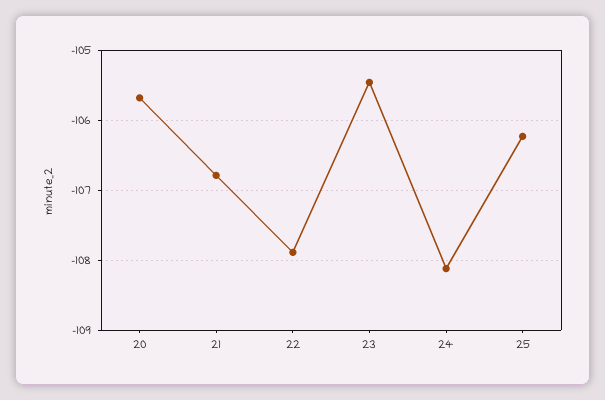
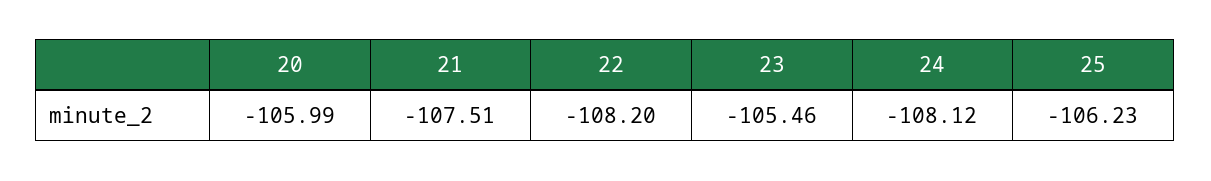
20: -105.7 -> -105.99
21: -106.8 -> -107.51
22: -107.9 -> -108.2

